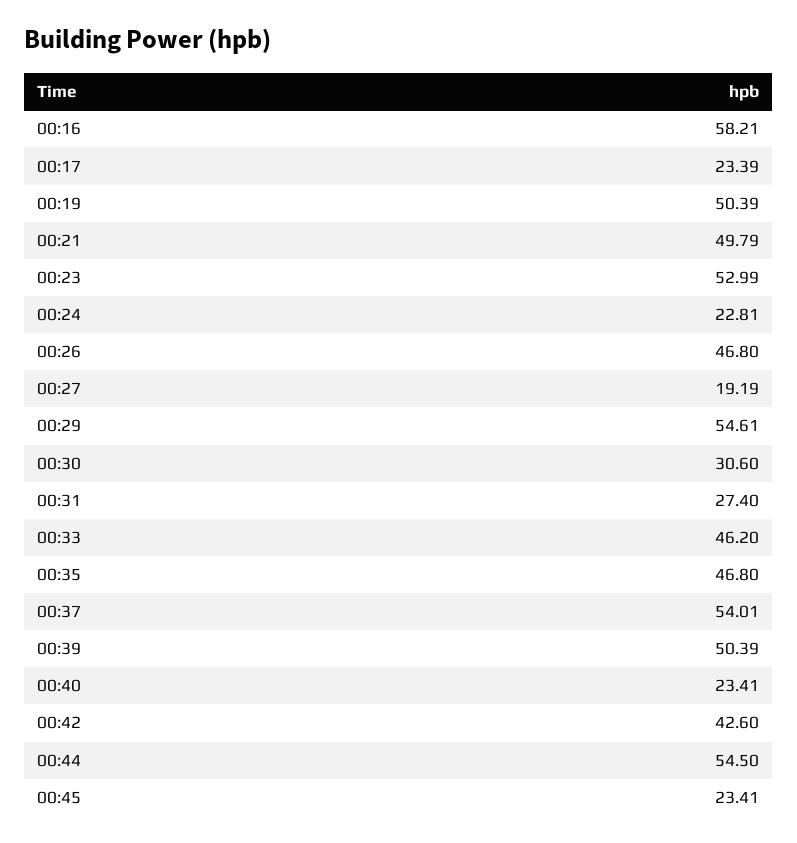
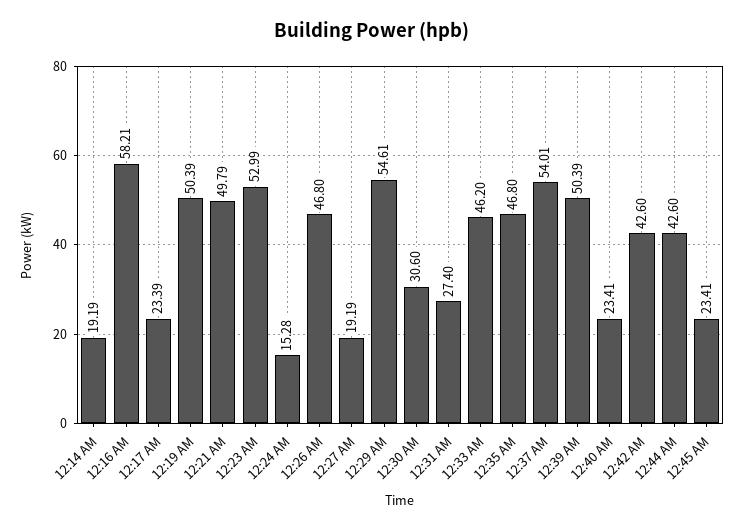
00:24: 22.81 -> 15.28
00:44: 54.5 -> 42.6
12:14 AM: none -> 19.19

